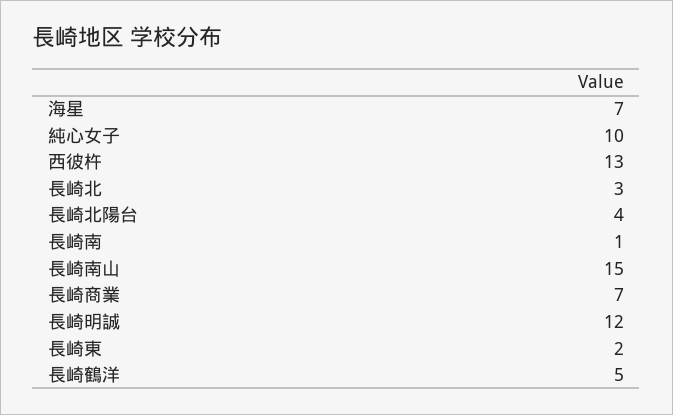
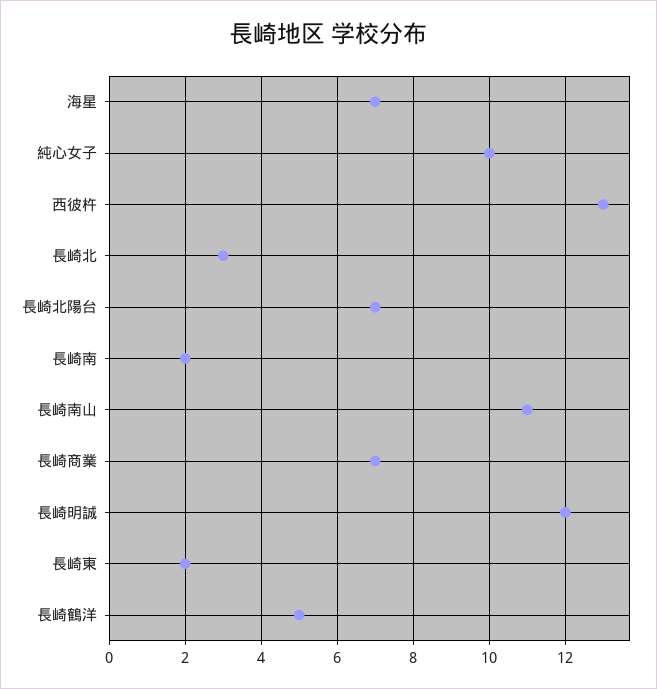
長崎北陽台: 4 -> 7
長崎南: 1 -> 2
長崎南山: 15 -> 11

